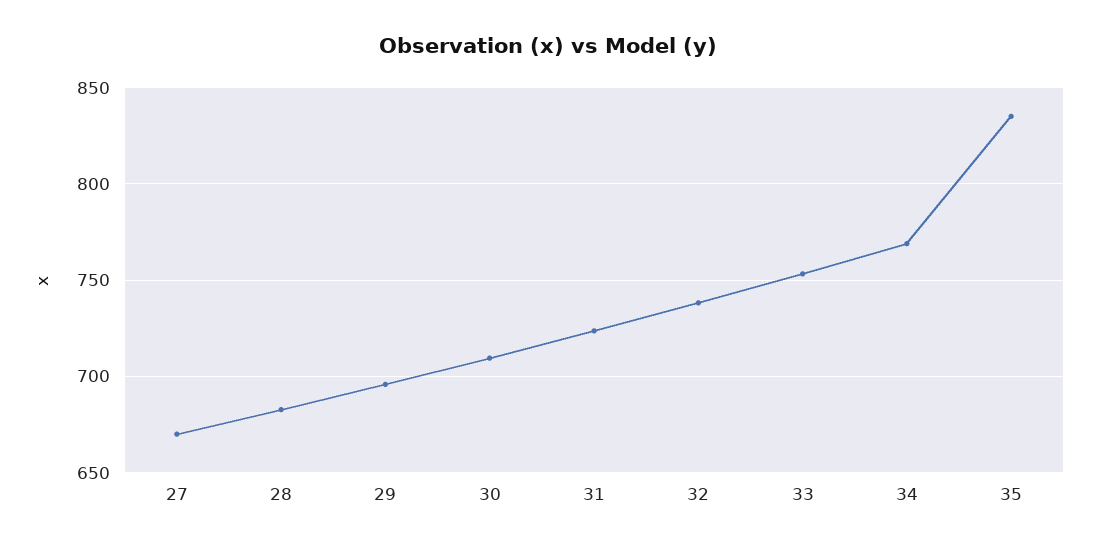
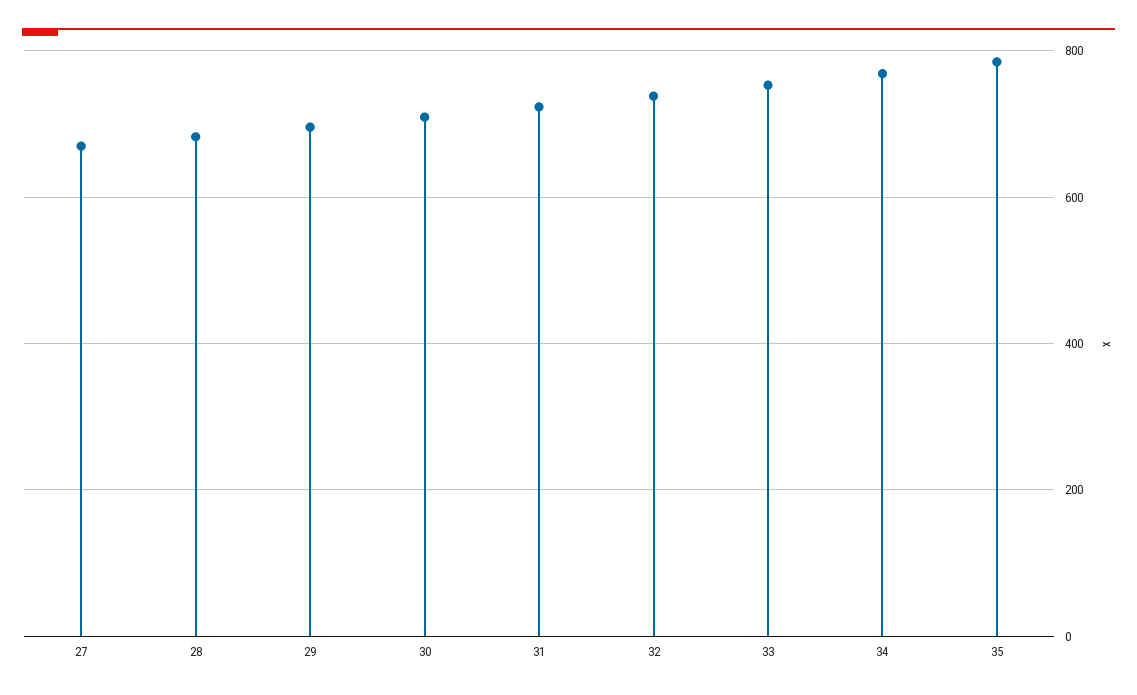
35: 835 -> 780

